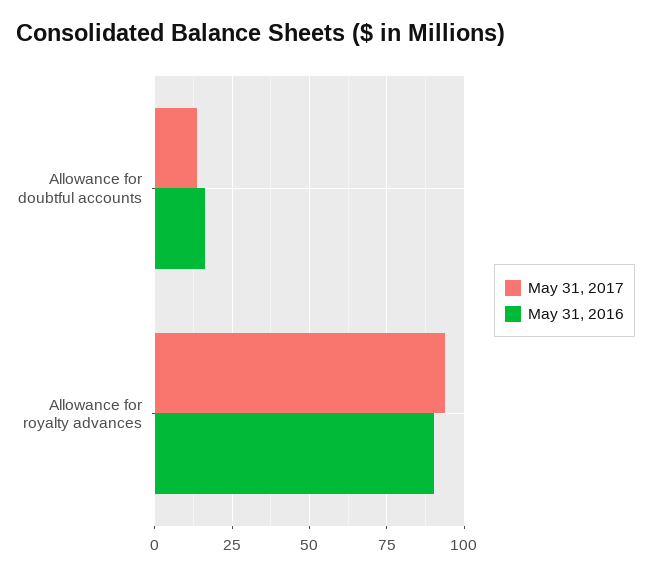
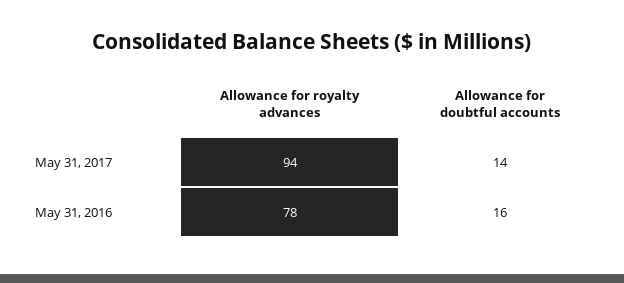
May 31, 2016, Allowance for royalty advances: 90 -> 78

